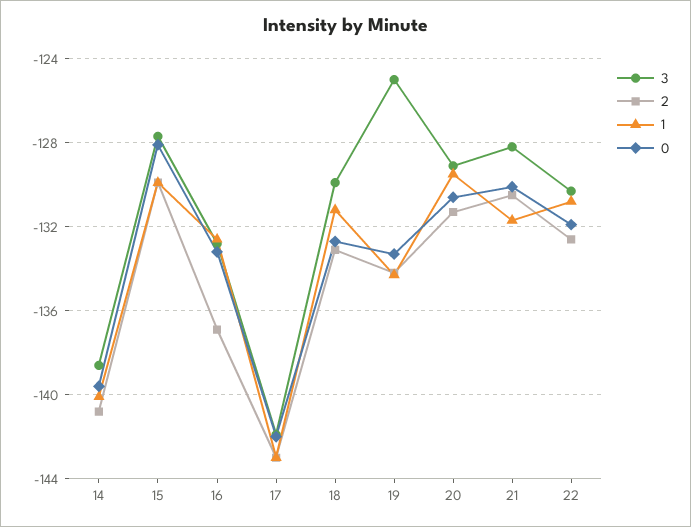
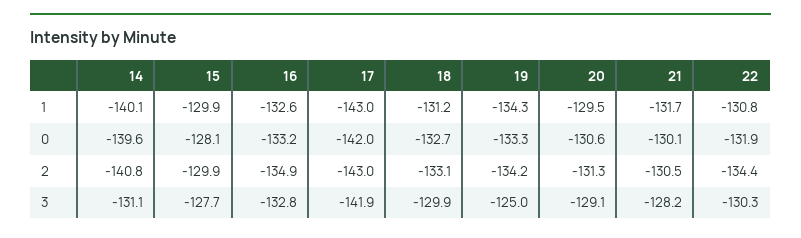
3, 14: -138.5 -> -131.1
2, 16: -137 -> -134.9
2, 22: -132.5 -> -134.4

